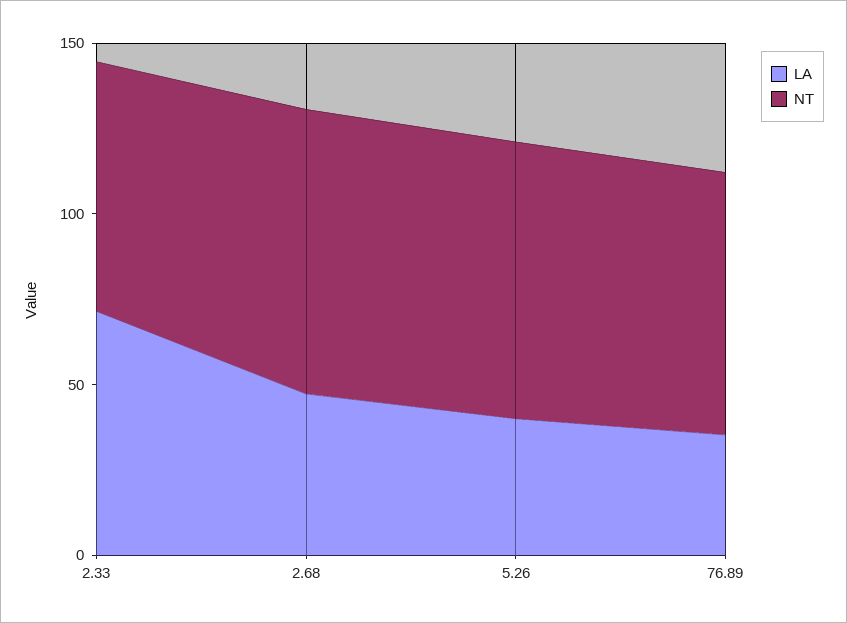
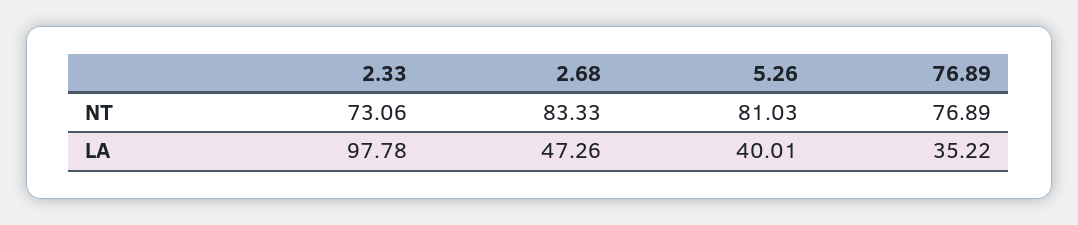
LA, 2.33: 70 -> 97.78

